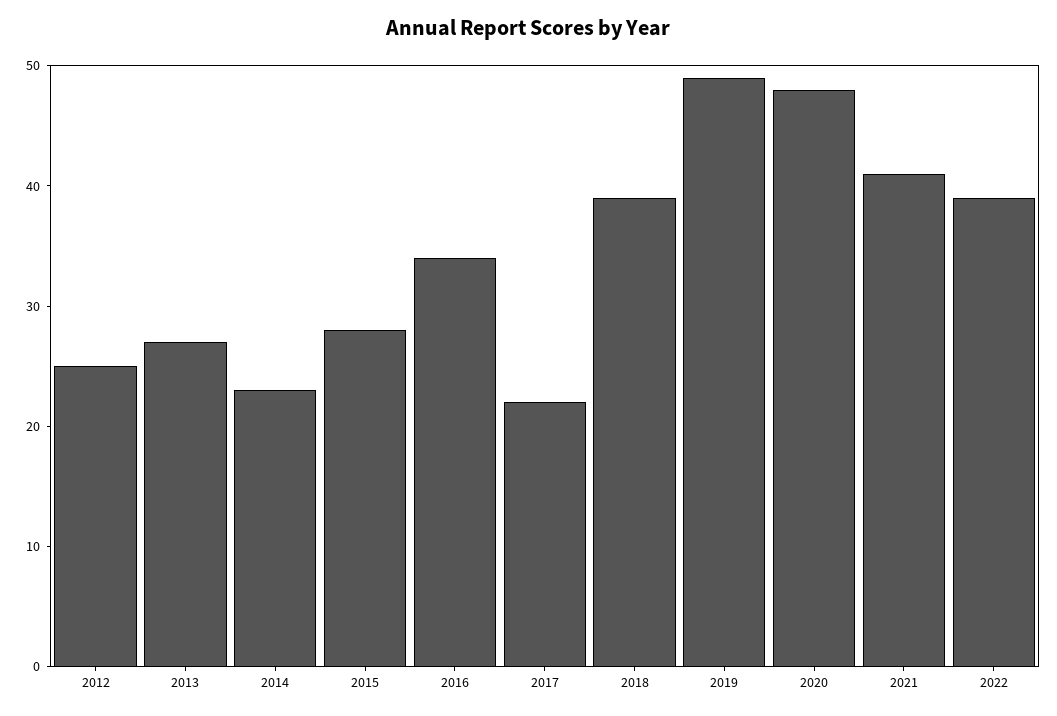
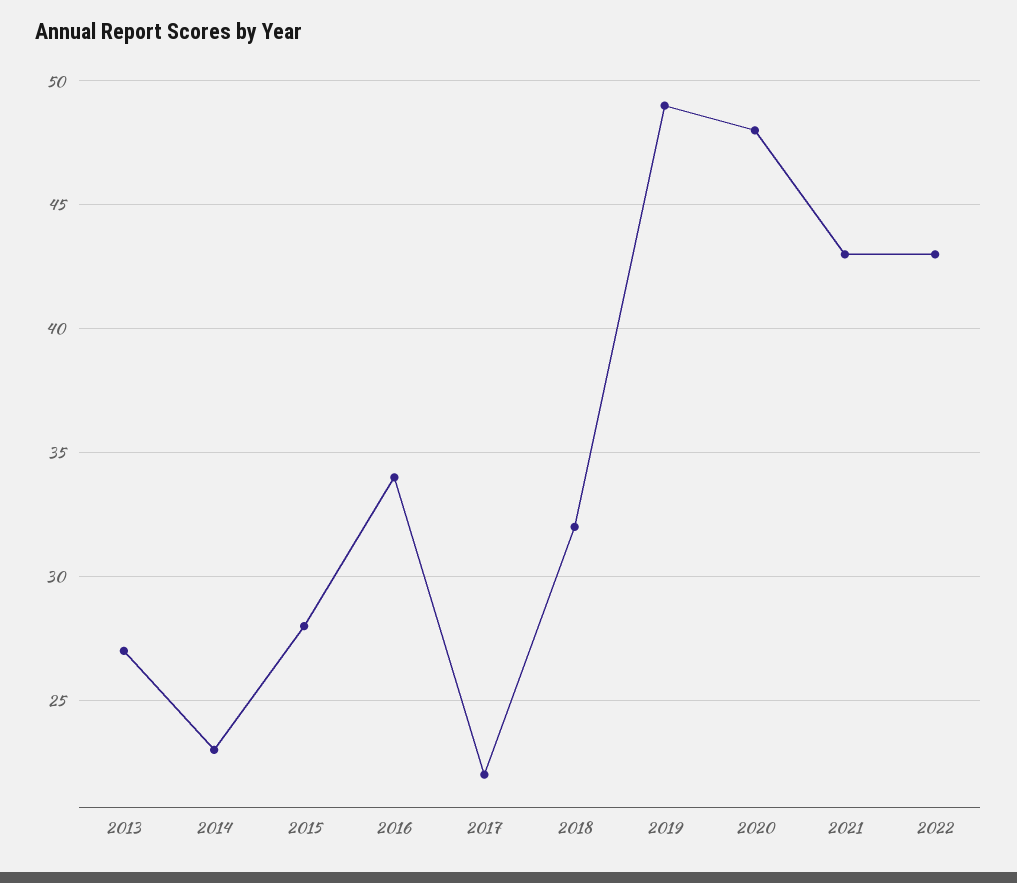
2012: 25 -> none
2018: 39 -> 32
2021: 41 -> 43
2022: 39 -> 43

